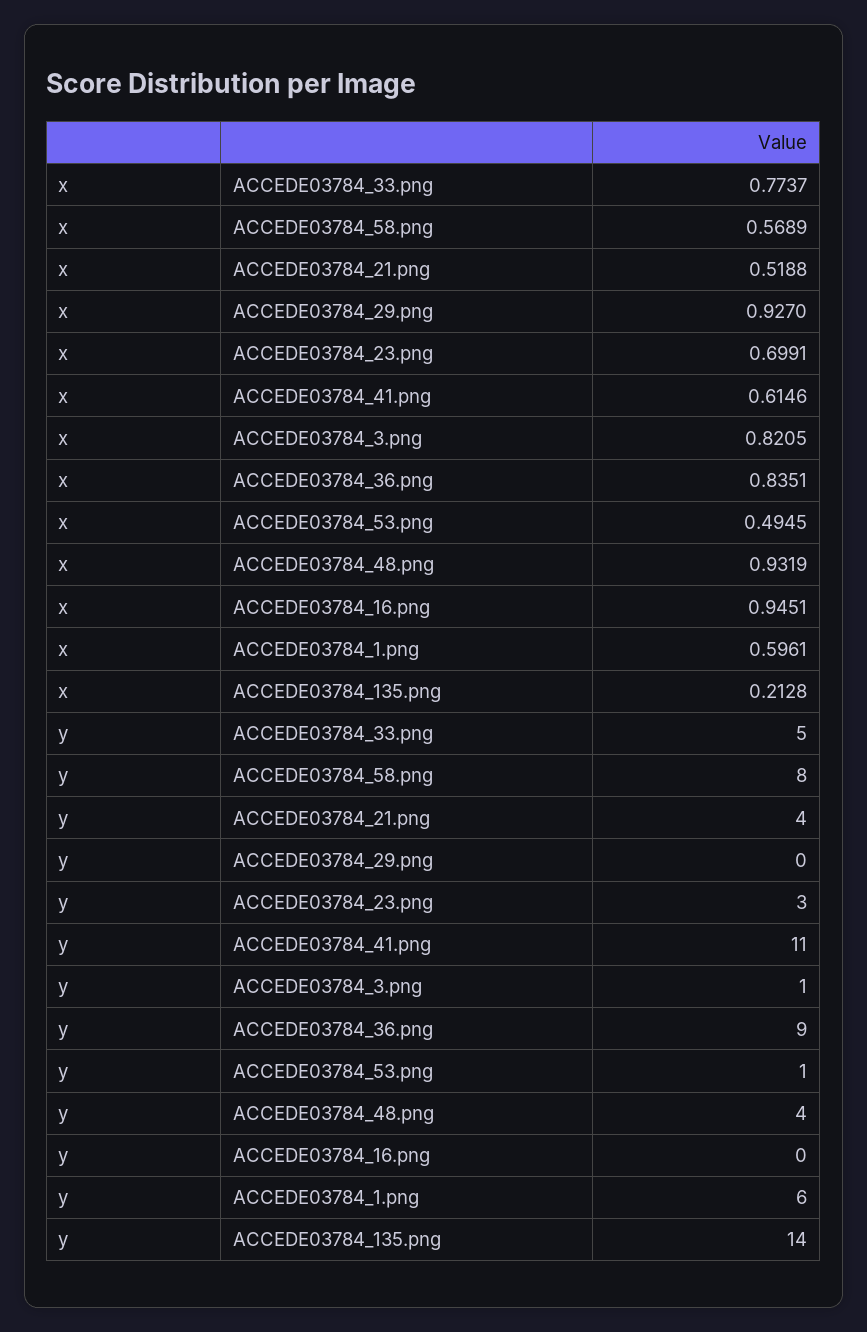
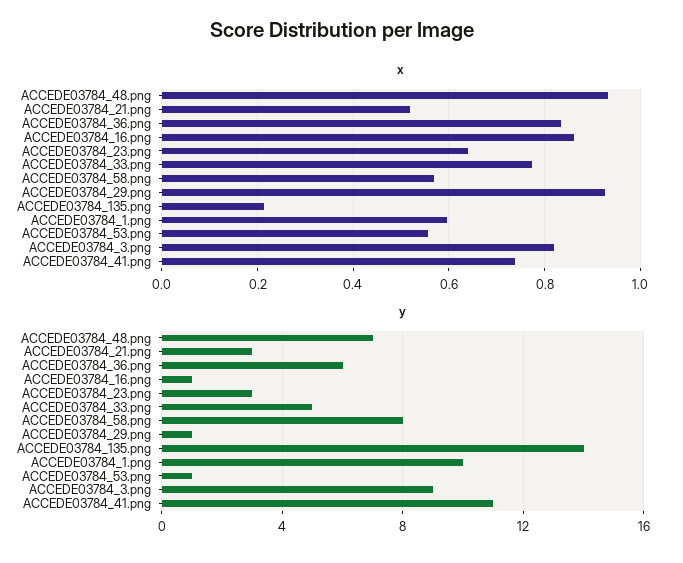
x, ACCEDE03784_23.png: 0.6991 -> 0.64
x, ACCEDE03784_41.png: 0.6146 -> 0.74
x, ACCEDE03784_53.png: 0.4945 -> 0.56
x, ACCEDE03784_16.png: 0.9451 -> 0.86
y, ACCEDE03784_21.png: 4 -> 3
y, ACCEDE03784_29.png: 0 -> 1
y, ACCEDE03784_3.png: 1 -> 9
y, ACCEDE03784_36.png: 9 -> 6
y, ACCEDE03784_48.png: 4 -> 7
y, ACCEDE03784_16.png: 0 -> 1
y, ACCEDE03784_1.png: 6 -> 10

